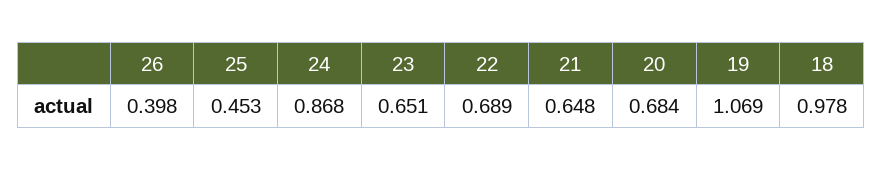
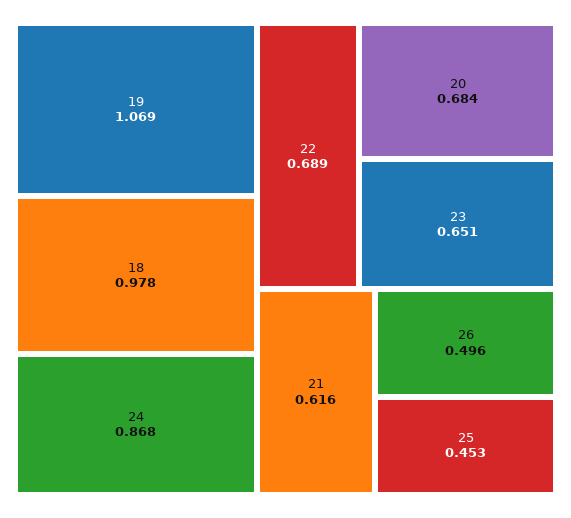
26: 0.398 -> 0.496
21: 0.648 -> 0.616

